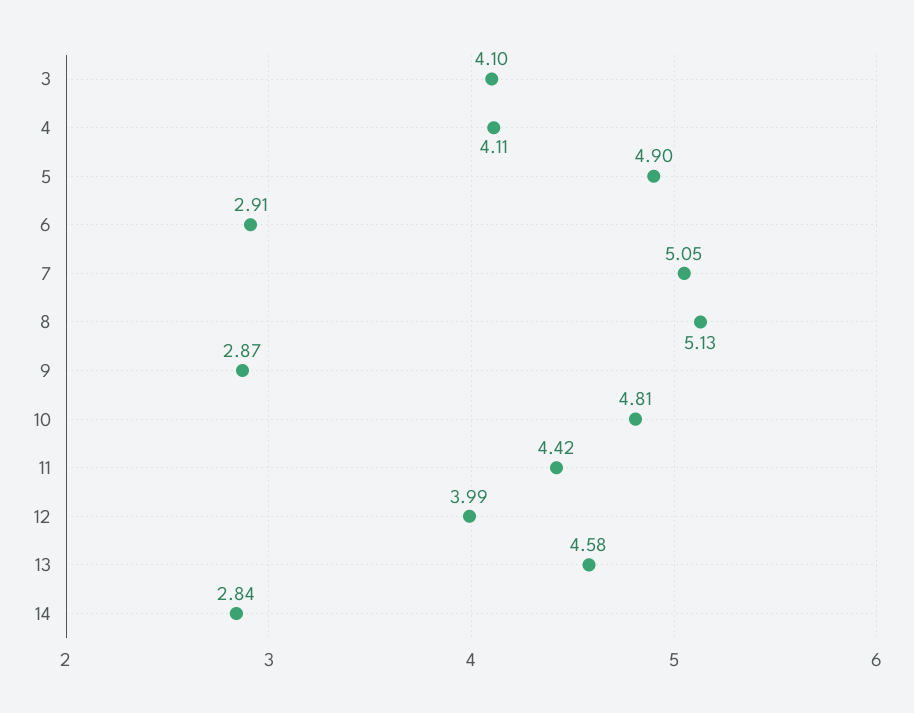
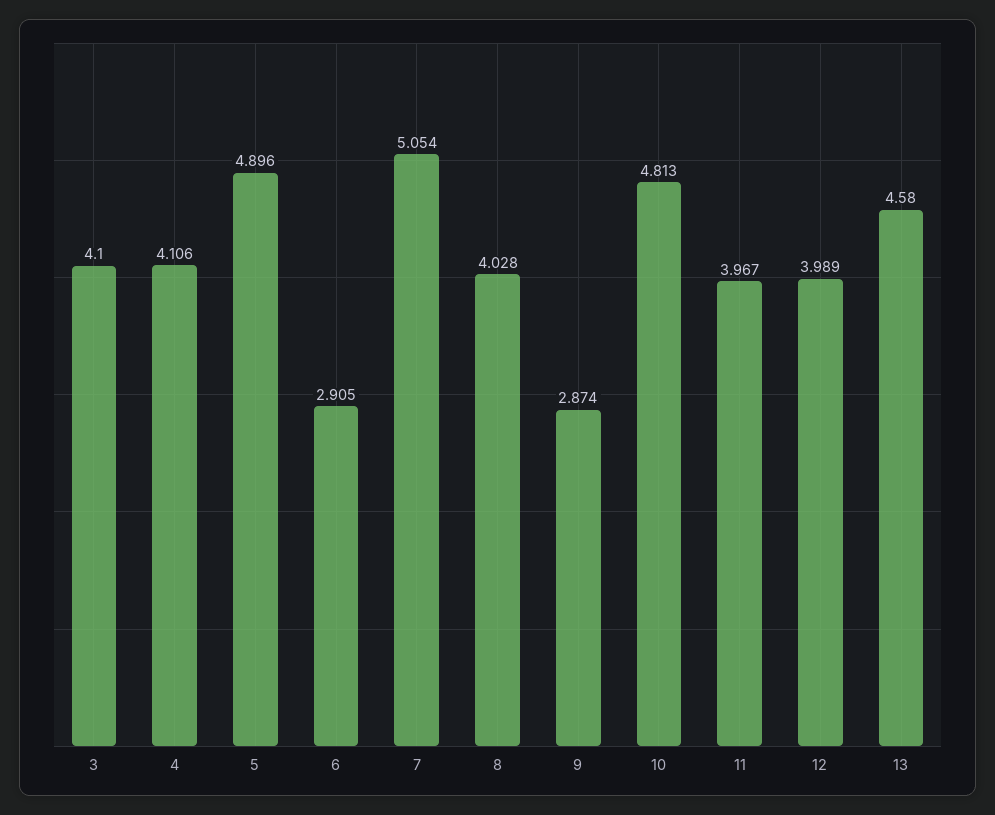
8: 5.13 -> 4.028
11: 4.42 -> 3.967
14: 2.84 -> none

